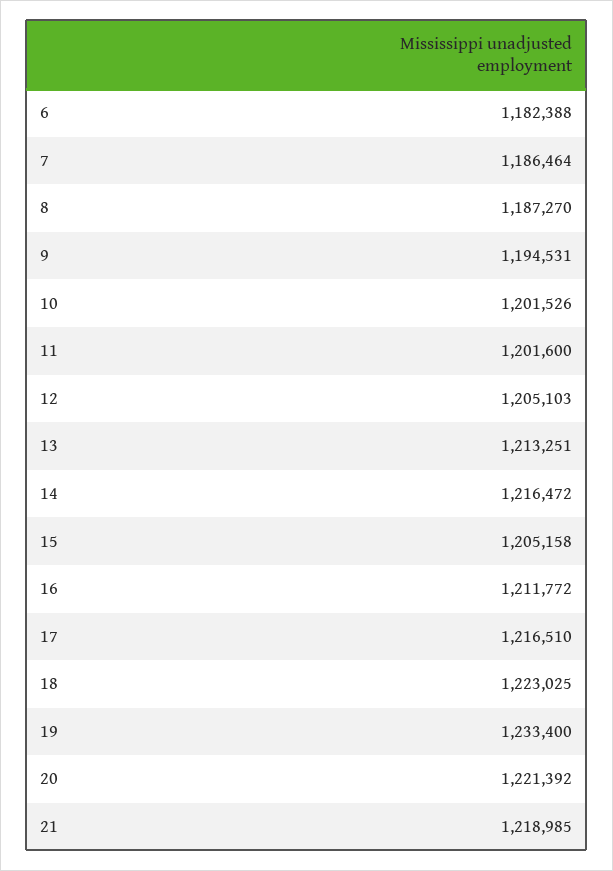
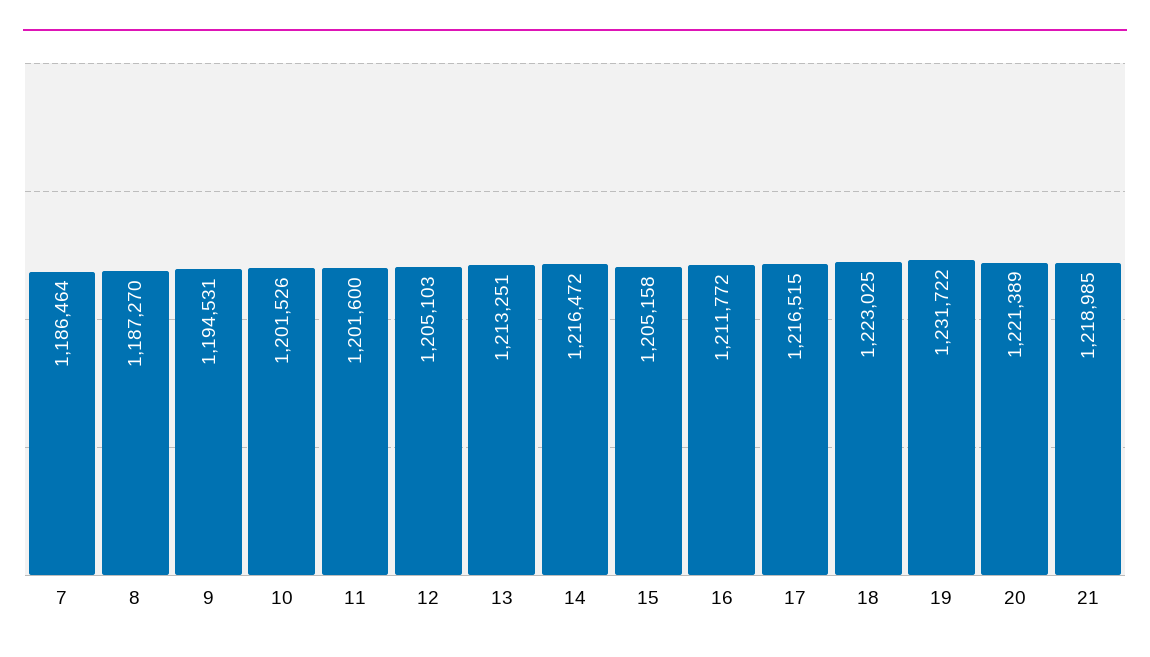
6: 1182388 -> none
17: 1216510 -> 1216515
19: 1233400 -> 1231722
20: 1221392 -> 1221389

